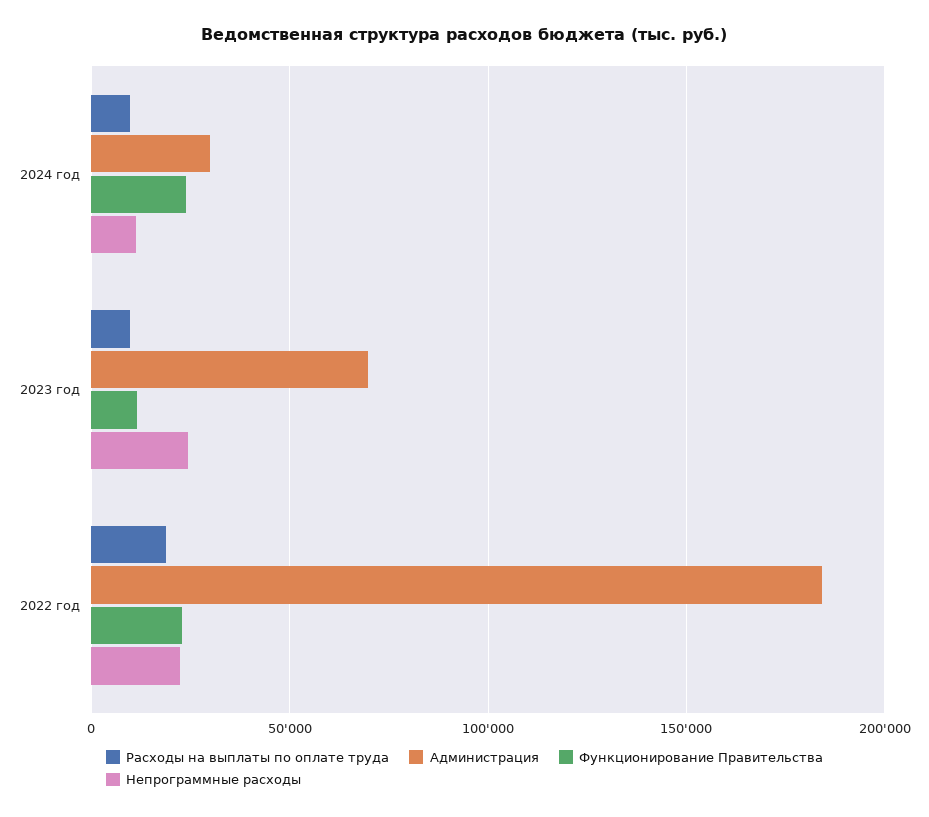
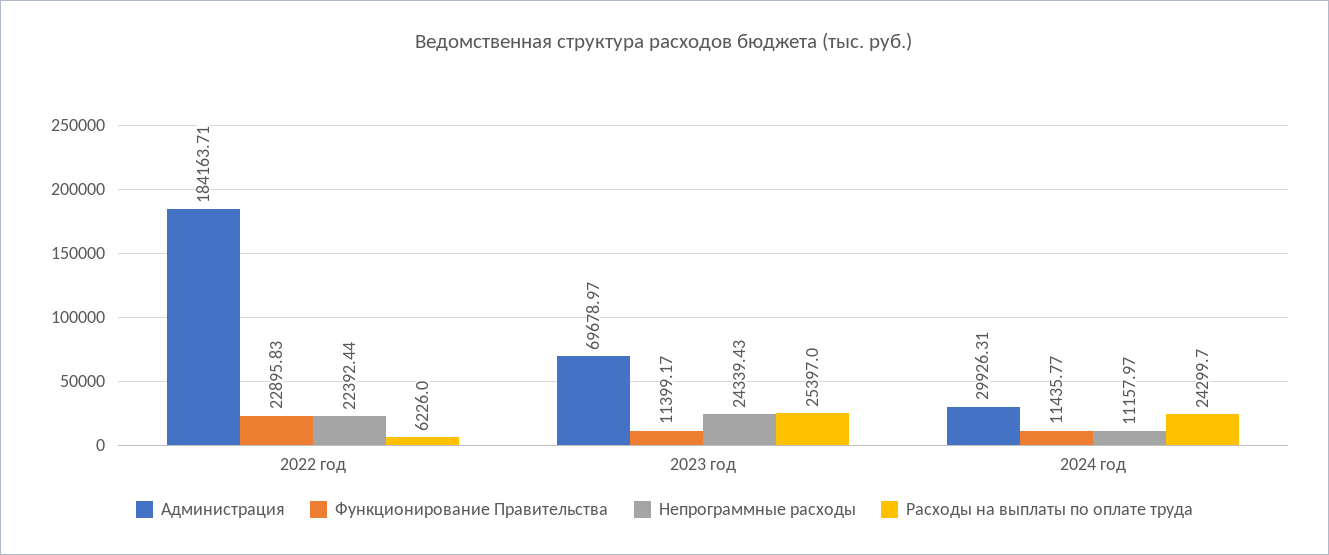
Расходы на выплаты по оплате труда, 2024 год: 10000 -> 24299.7
Функционирование Правительства, 2024 год: 25000 -> 11435.77
Расходы на выплаты по оплате труда, 2023 год: 10000 -> 25397
Расходы на выплаты по оплате труда, 2022 год: 20000 -> 6226

